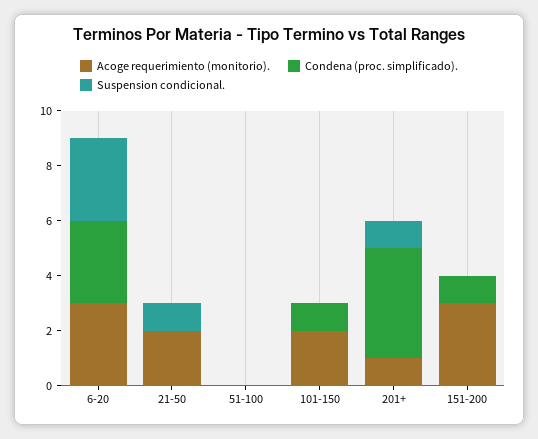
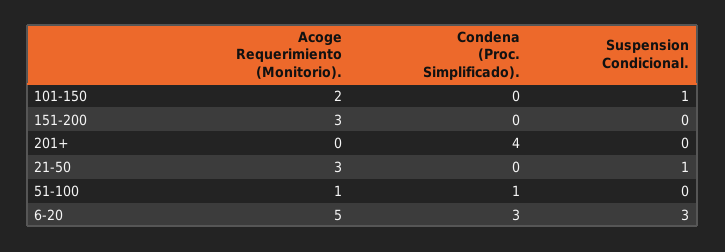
Acoge requerimiento (monitorio)., 6-20: 3 -> 5
Acoge requerimiento (monitorio)., 21-50: 2 -> 3
Acoge requerimiento (monitorio)., 51-100: 0 -> 1
Condena (proc. simplificado)., 51-100: 0 -> 1
Condena (proc. simplificado)., 101-150: 1 -> 0
Suspension condicional., 101-150: 0 -> 1
Acoge requerimiento (monitorio)., 201+: 1 -> 0
Suspension condicional., 201+: 1 -> 0
Condena (proc. simplificado)., 151-200: 1 -> 0

